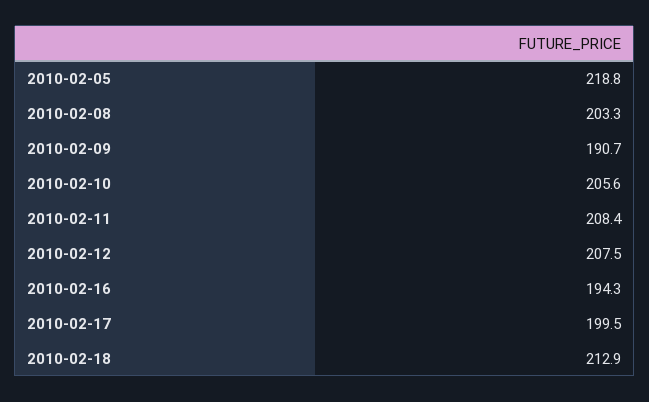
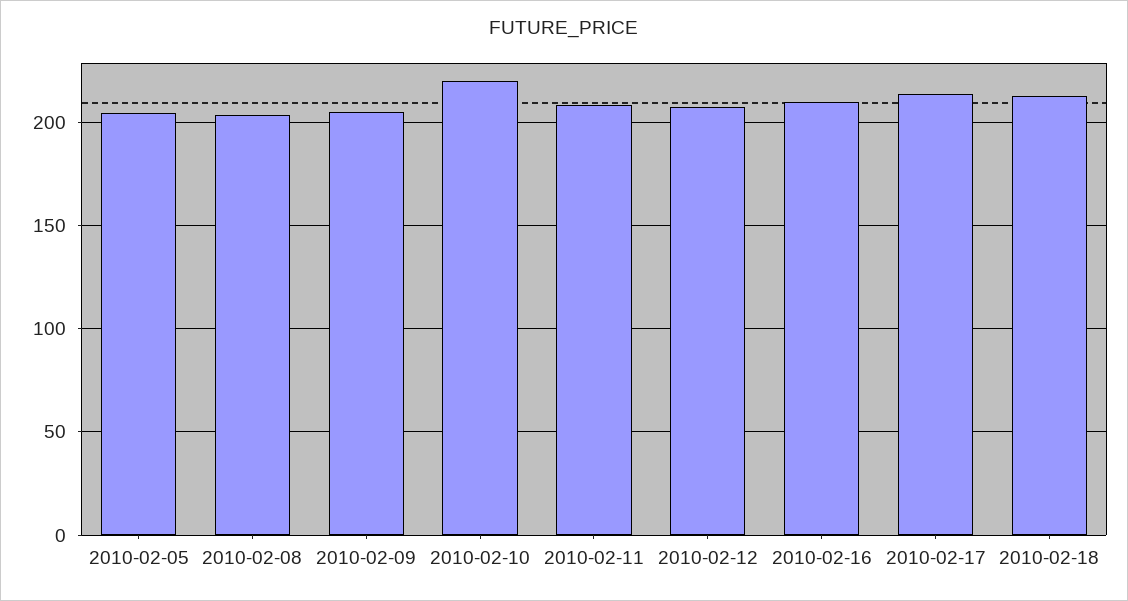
2010-02-05: 218.8 -> 205
2010-02-09: 190.7 -> 205
2010-02-10: 205.6 -> 220
2010-02-16: 194.3 -> 210
2010-02-17: 199.5 -> 215

